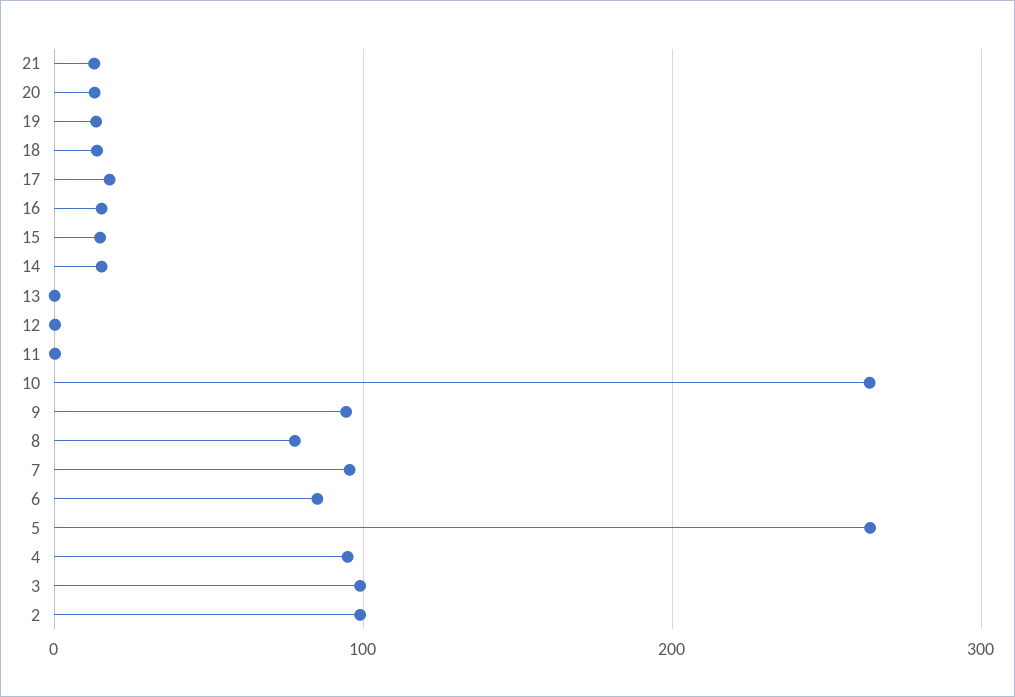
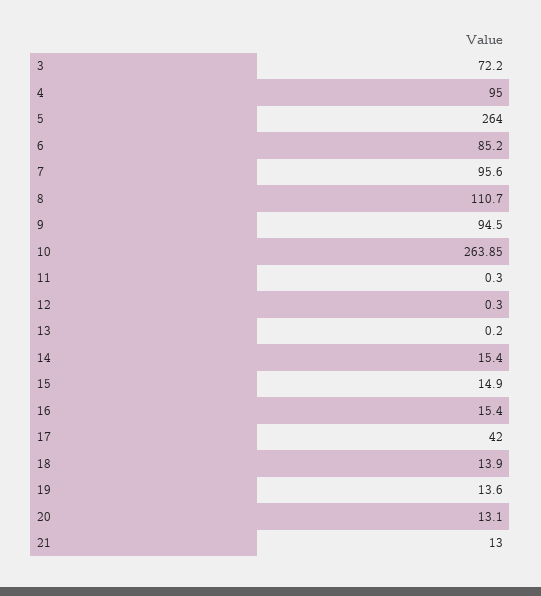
17: 20 -> 42
8: 80 -> 110.7
3: 100 -> 72.2
2: 100 -> none

